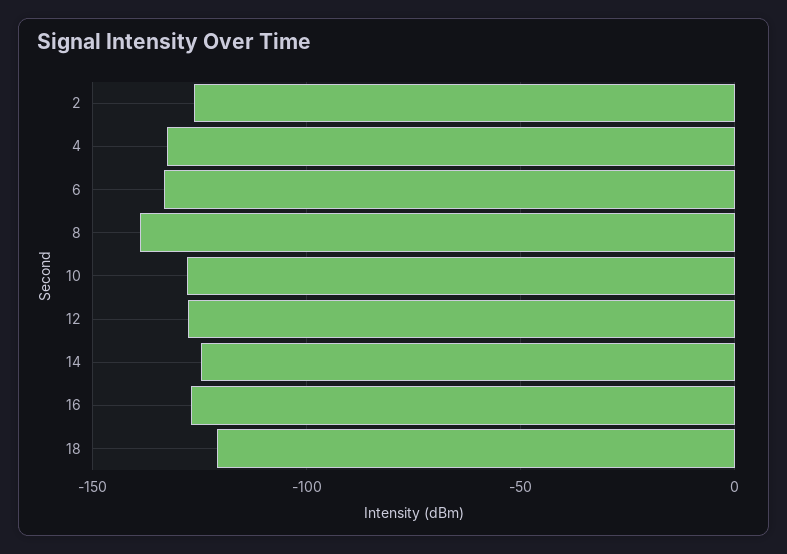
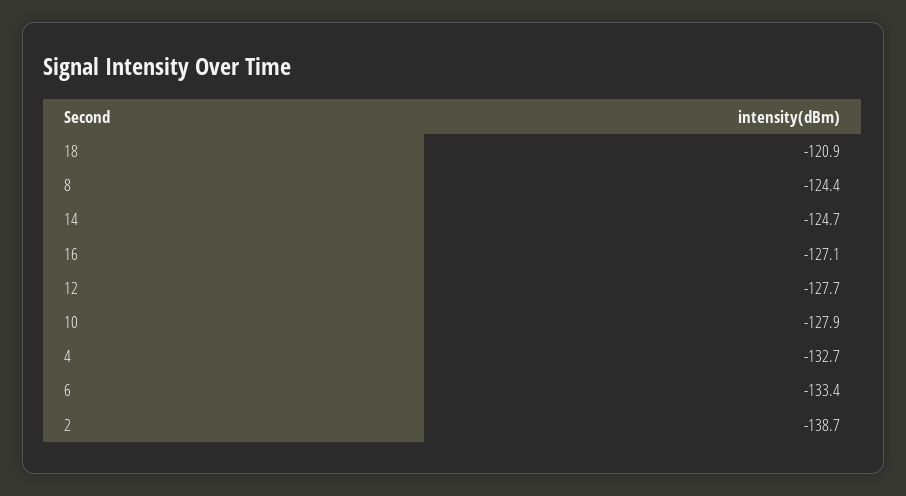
2: -125 -> -138.7
8: -140 -> -124.4

